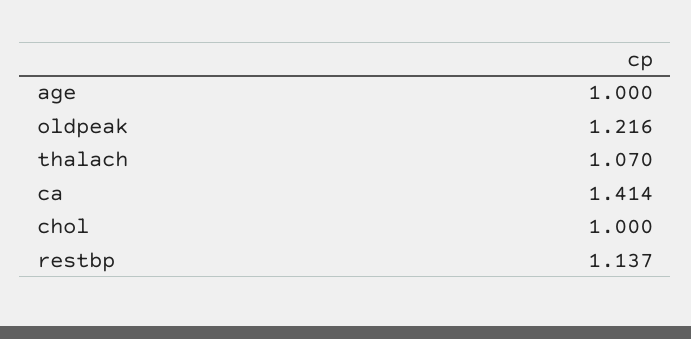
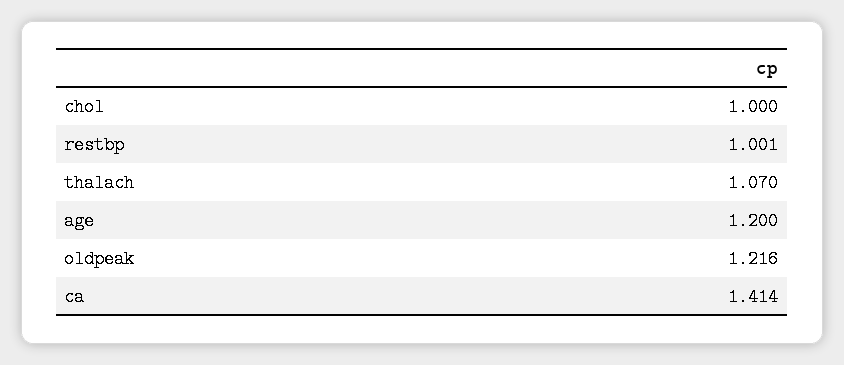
age: 1 -> 1.2
restbp: 1.137 -> 1.001

